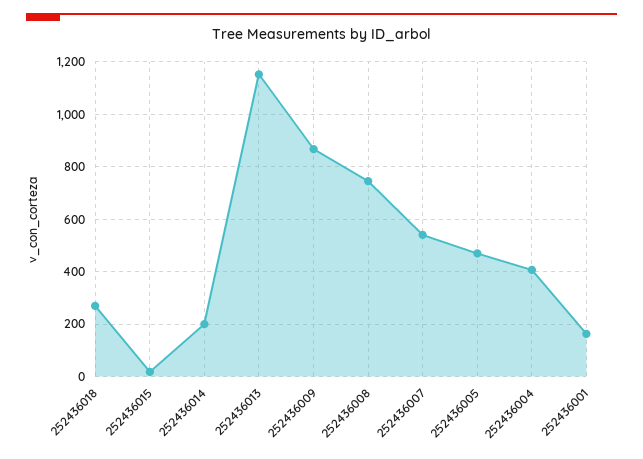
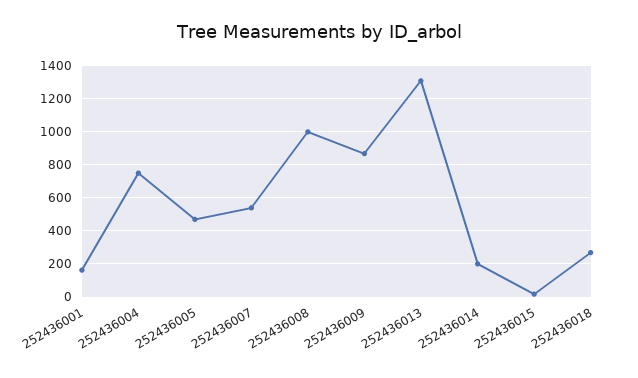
252436013: 1150 -> 1300
252436008: 750 -> 1000
252436004: 400 -> 750

